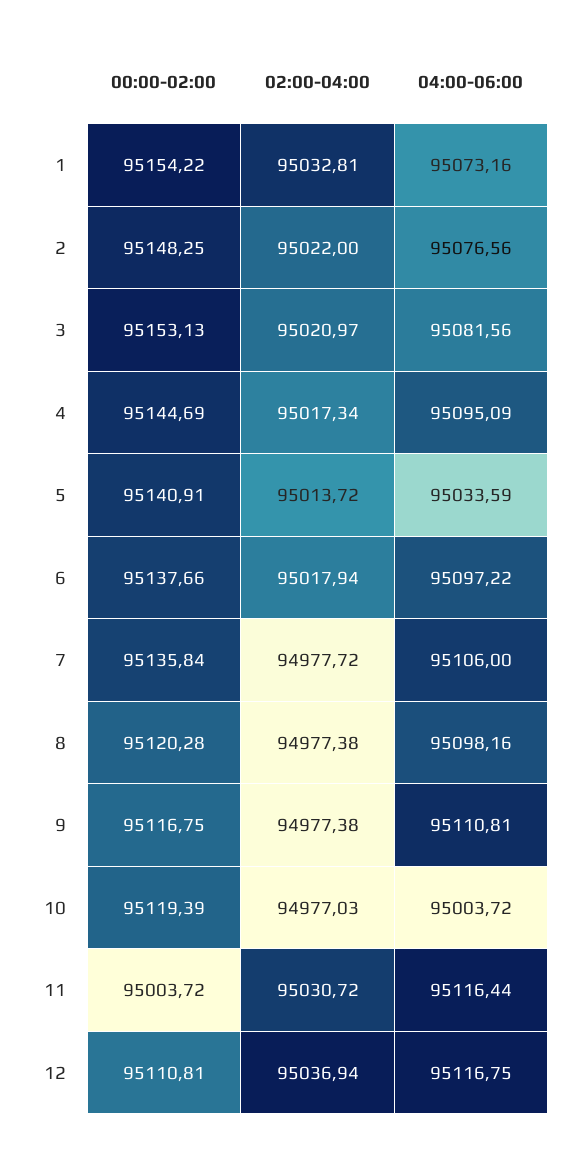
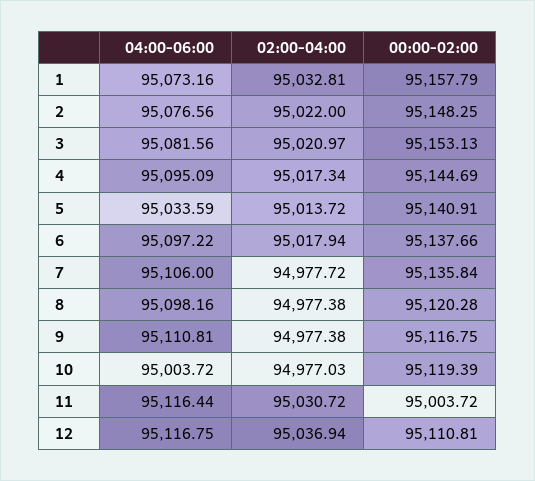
00:00-02:00, 1: 95154.22 -> 95157.79

